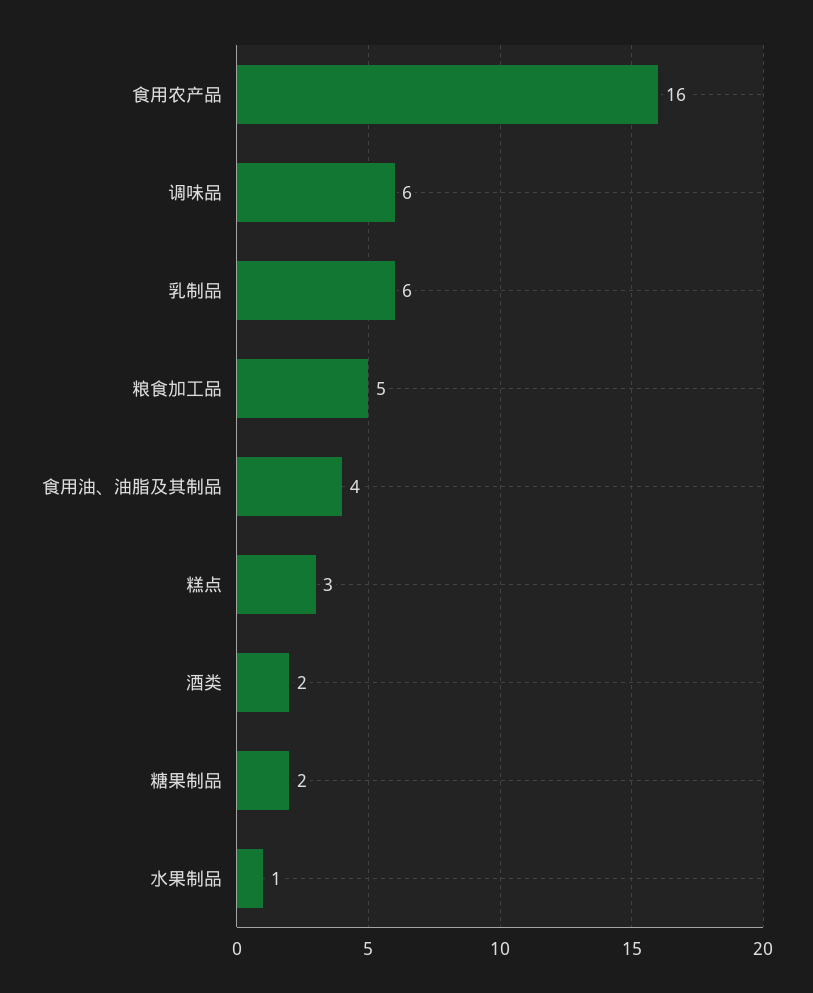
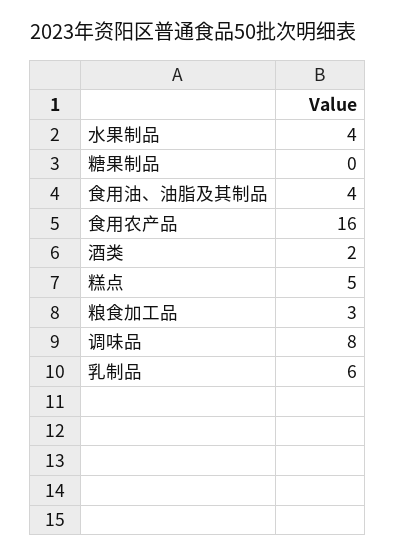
调味品: 6 -> 8
粮食加工品: 5 -> 3
糕点: 3 -> 5
糖果制品: 2 -> 0
水果制品: 1 -> 4

